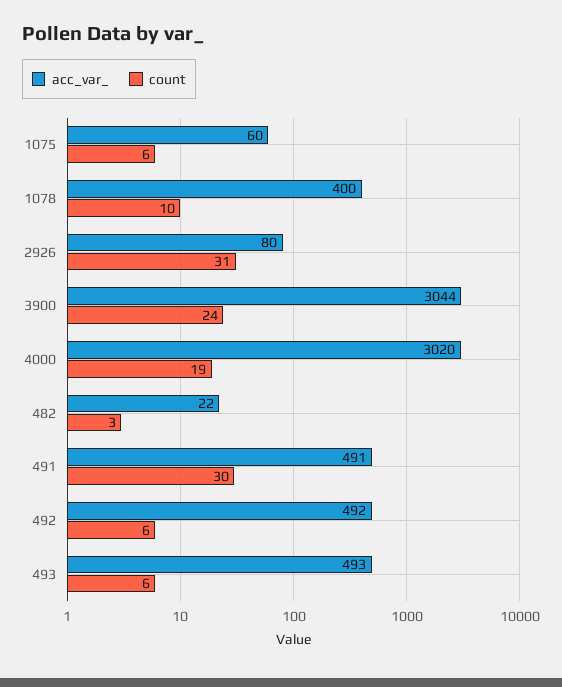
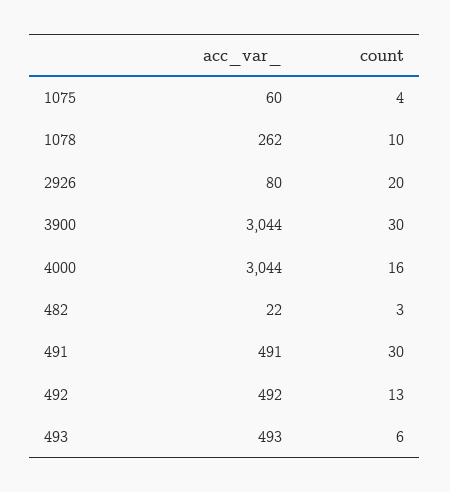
count, 1075: 6 -> 4
acc_var_, 1078: 400 -> 262
count, 2926: 31 -> 20
count, 3900: 24 -> 30
acc_var_, 4000: 3020 -> 3044
count, 4000: 19 -> 16
count, 492: 6 -> 13

